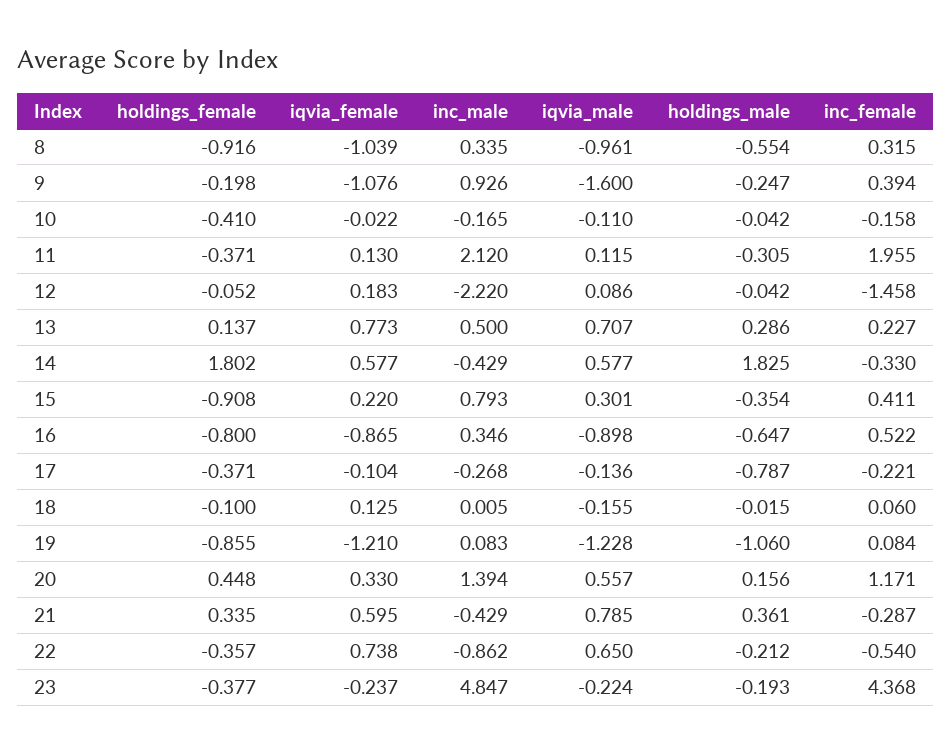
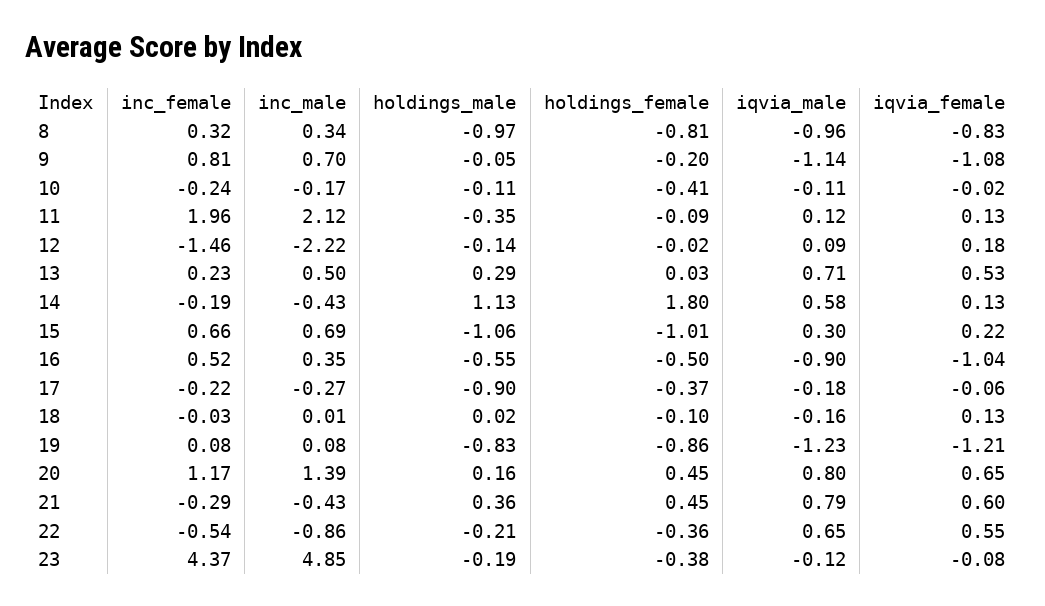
holdings_female, 8: -0.916 -> -0.81
iqvia_female, 8: -1.039 -> -0.83
holdings_male, 8: -0.554 -> -0.97
inc_male, 9: 0.926 -> 0.7
iqvia_male, 9: -1.6 -> -1.14
holdings_male, 9: -0.247 -> -0.05
inc_female, 9: 0.394 -> 0.81
holdings_male, 10: -0.042 -> -0.11
inc_female, 10: -0.158 -> -0.24
holdings_female, 11: -0.371 -> -0.09
holdings_male, 11: -0.305 -> -0.35
holdings_female, 12: -0.052 -> -0.02
holdings_male, 12: -0.042 -> -0.14
holdings_female, 13: 0.137 -> 0.03
iqvia_female, 13: 0.773 -> 0.53
iqvia_female, 14: 0.577 -> 0.13
holdings_male, 14: 1.825 -> 1.13
inc_female, 14: -0.33 -> -0.19
holdings_female, 15: -0.908 -> -1.01
inc_male, 15: 0.793 -> 0.69
holdings_male, 15: -0.354 -> -1.06
inc_female, 15: 0.411 -> 0.66
holdings_female, 16: -0.8 -> -0.5
iqvia_female, 16: -0.865 -> -1.04
holdings_male, 16: -0.647 -> -0.55
iqvia_female, 17: -0.104 -> -0.06
iqvia_male, 17: -0.136 -> -0.18
holdings_male, 17: -0.787 -> -0.9
holdings_male, 18: -0.015 -> 0.02
inc_female, 18: 0.06 -> -0.03
holdings_male, 19: -1.06 -> -0.83
iqvia_female, 20: 0.33 -> 0.65
iqvia_male, 20: 0.557 -> 0.8
holdings_female, 21: 0.335 -> 0.45
iqvia_female, 22: 0.738 -> 0.55
iqvia_female, 23: -0.237 -> -0.08
iqvia_male, 23: -0.224 -> -0.12

